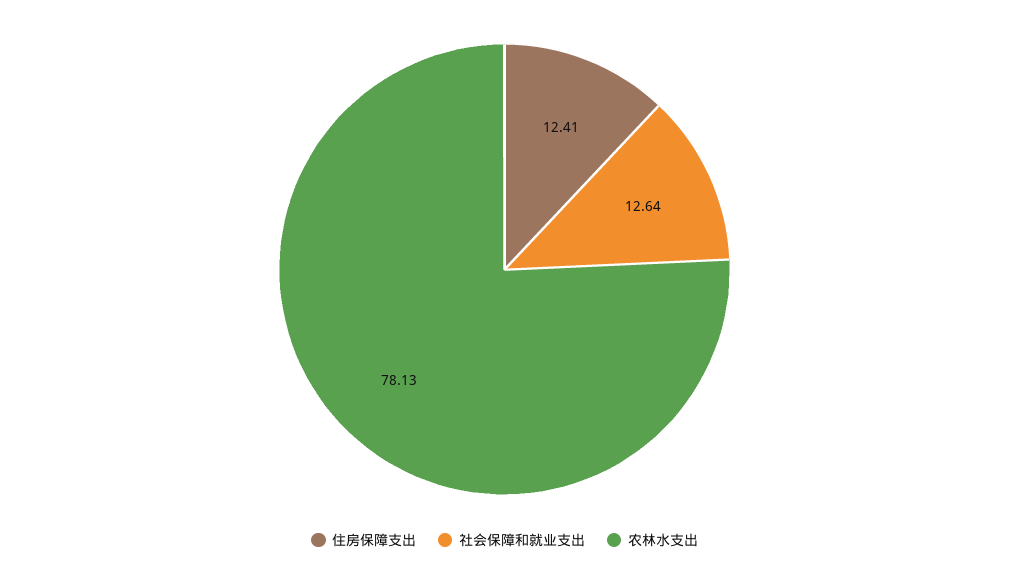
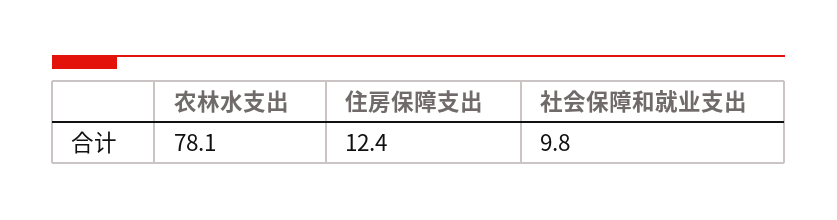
社会保障和就业支出: 12.64 -> 9.8

